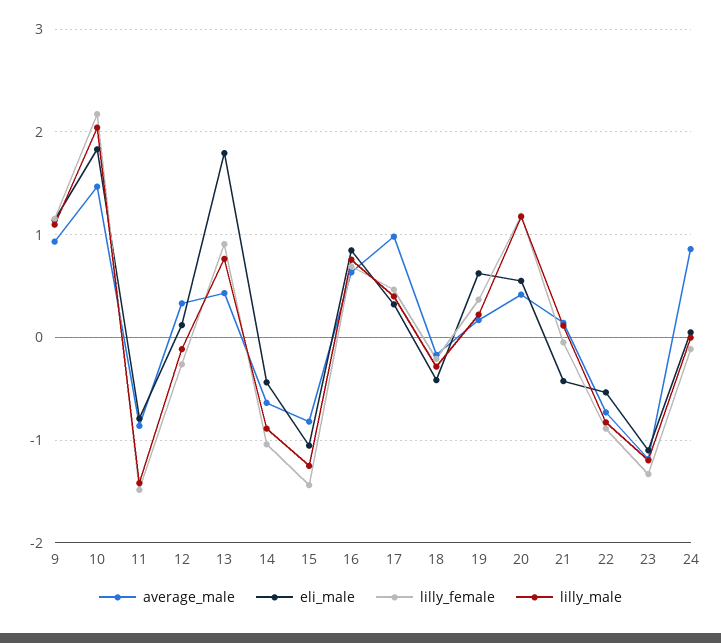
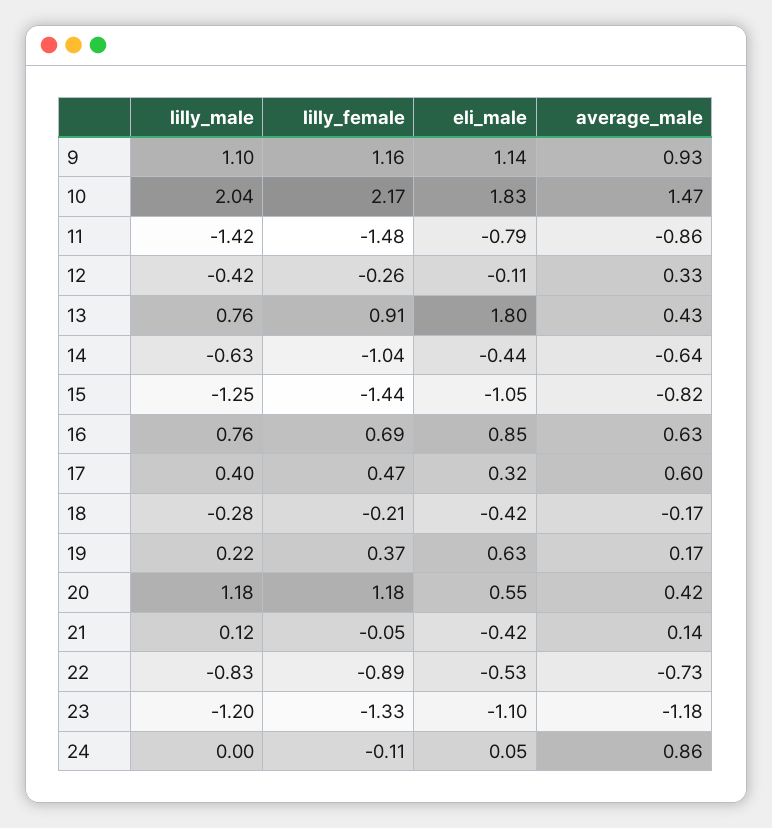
eli_male, 12: 0.1 -> -0.11
lilly_male, 12: -0.1 -> -0.42
lilly_male, 14: -0.9 -> -0.63
average_male, 17: 1 -> 0.6

